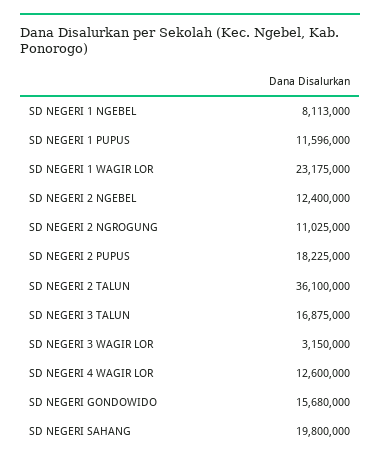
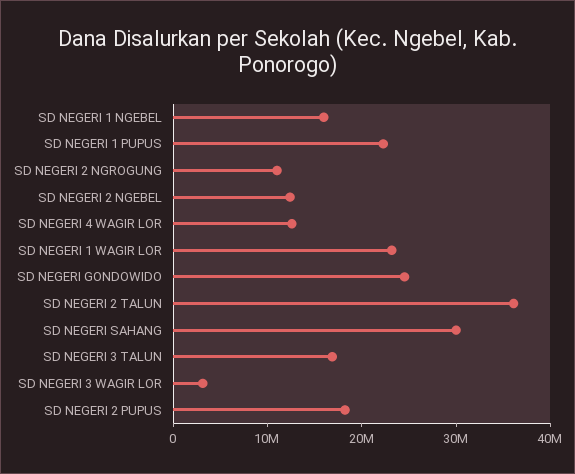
SD NEGERI 1 NGEBEL: 8113000 -> 16000000
SD NEGERI 1 PUPUS: 11596000 -> 22000000
SD NEGERI GONDOWIDO: 15680000 -> 24000000
SD NEGERI SAHANG: 19800000 -> 30000000

